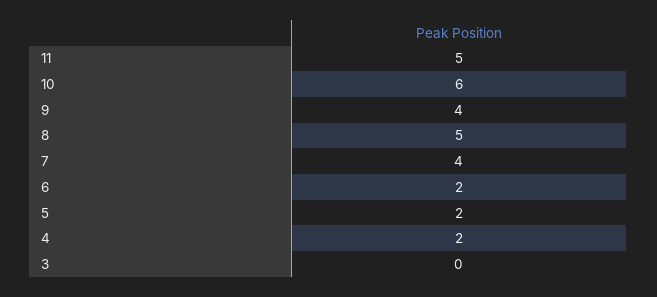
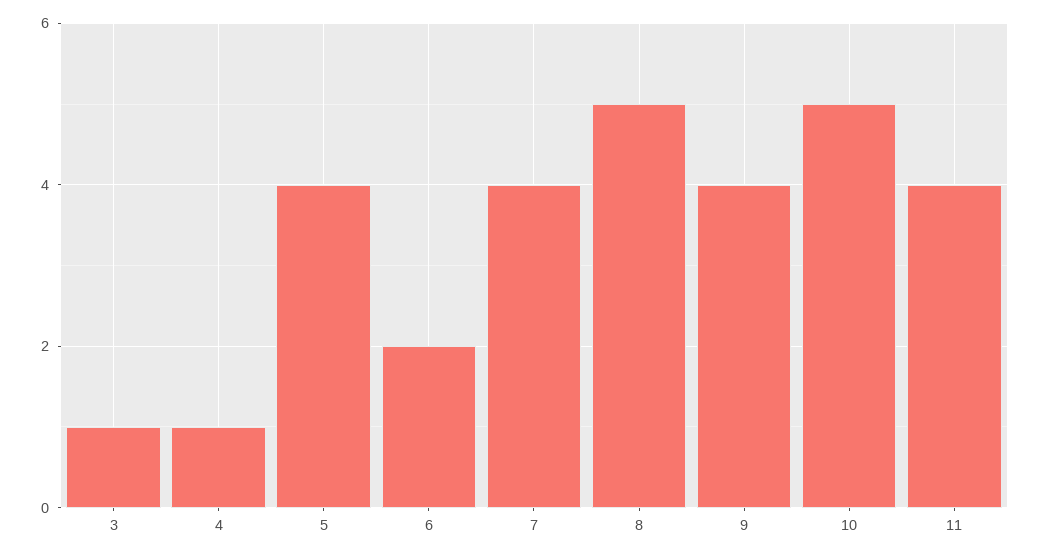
11: 5 -> 4
10: 6 -> 5
5: 2 -> 4
4: 2 -> 1
3: 0 -> 1

